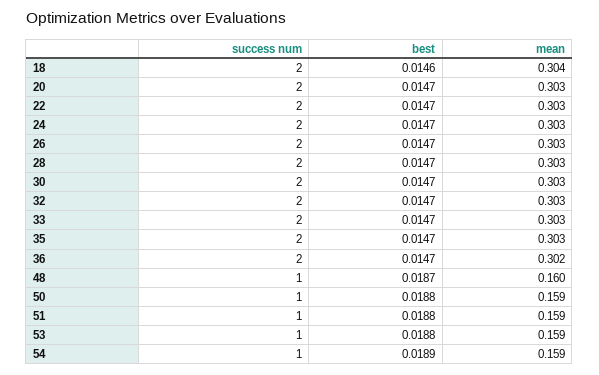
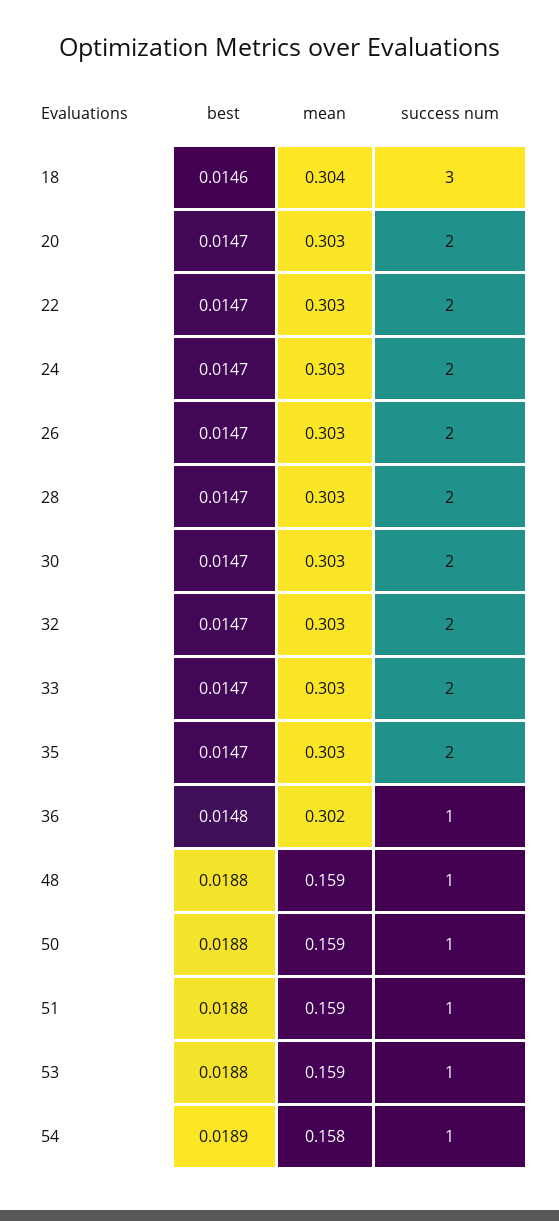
success num, 18: 2 -> 3
success num, 36: 2 -> 1
best, 36: 0.0147 -> 0.0148
best, 48: 0.0187 -> 0.0188
mean, 48: 0.16 -> 0.159
mean, 54: 0.159 -> 0.158

